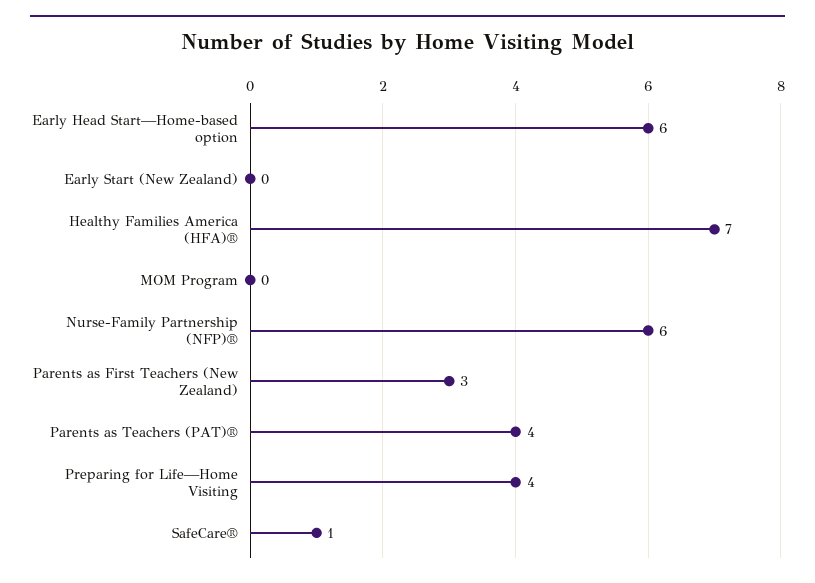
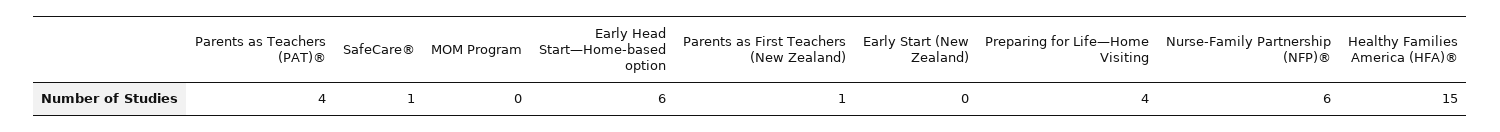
Healthy Families America (HFA)®: 7 -> 15
Parents as First Teachers (New Zealand): 3 -> 1

